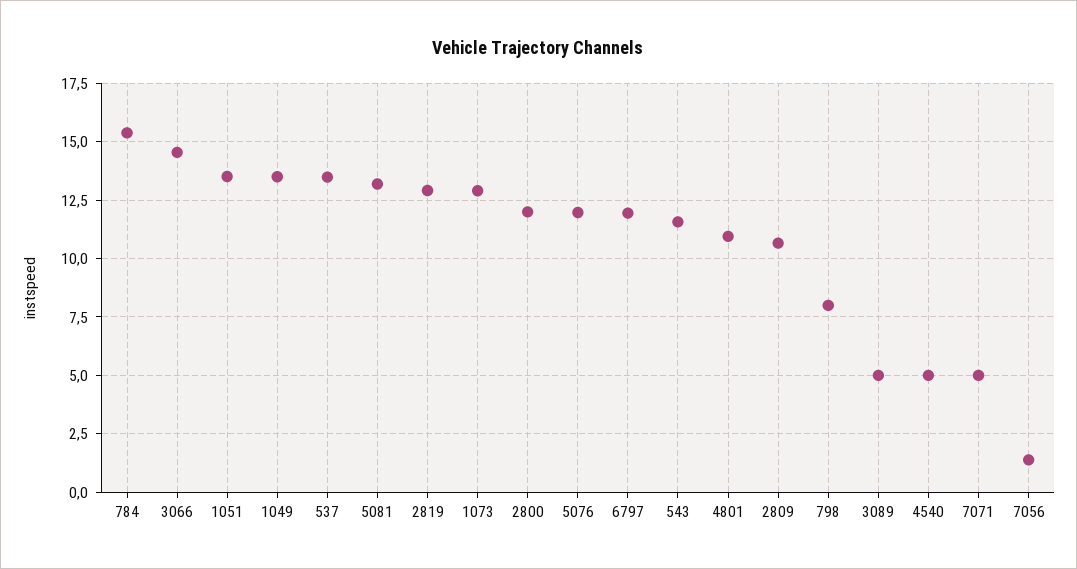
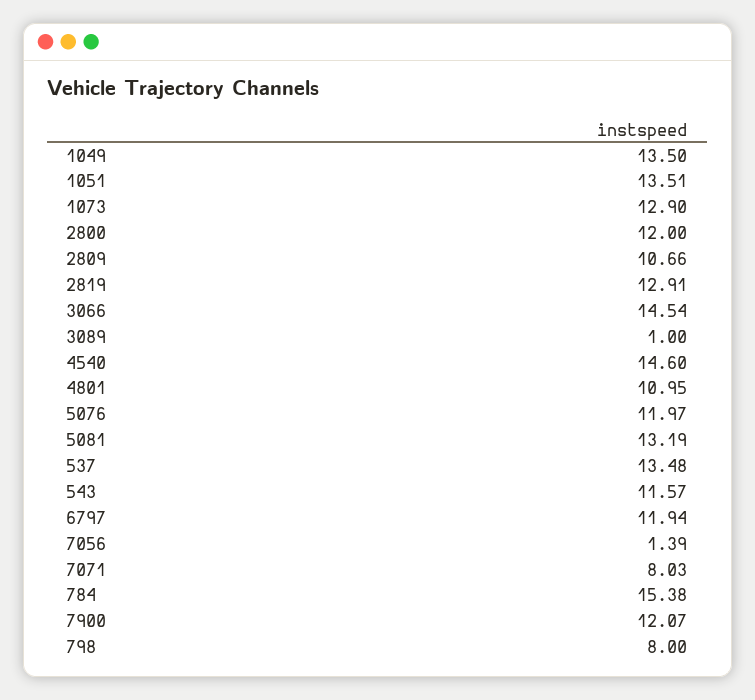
3089: 5 -> 1
4540: 5 -> 14.6
7071: 5 -> 8.03
7900: none -> 12.07

